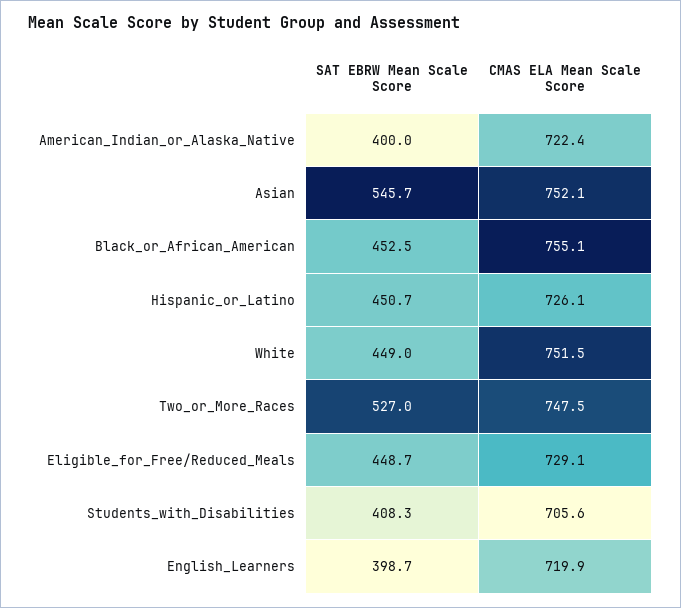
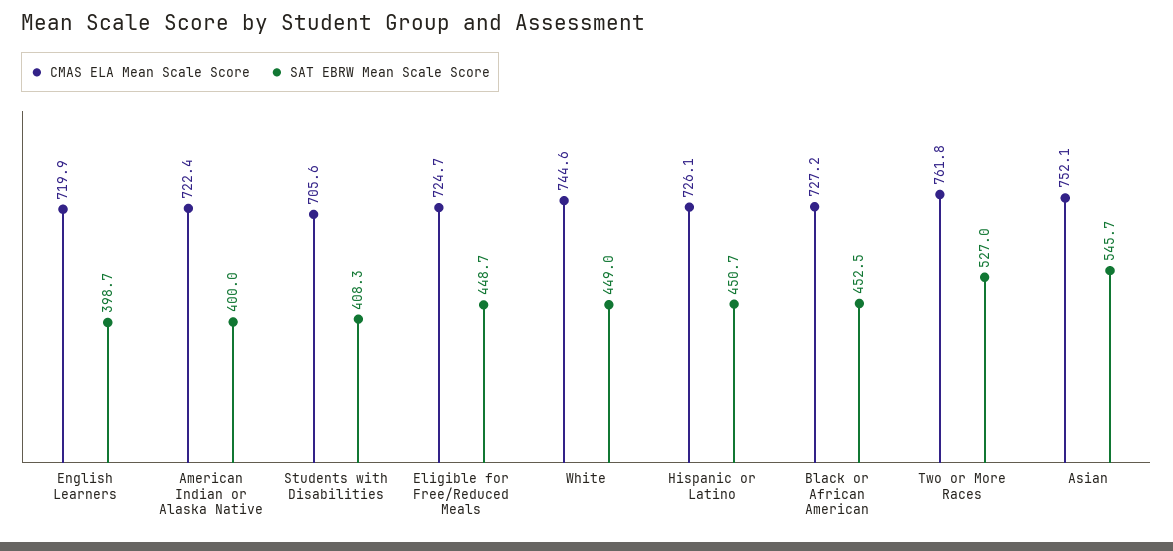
CMAS ELA Mean Scale Score, Black_or_African_American: 755.1 -> 727.2
CMAS ELA Mean Scale Score, White: 751.5 -> 744.6
CMAS ELA Mean Scale Score, Two_or_More_Races: 747.5 -> 761.8
CMAS ELA Mean Scale Score, Eligible_for_Free/Reduced_Meals: 729.1 -> 724.7

